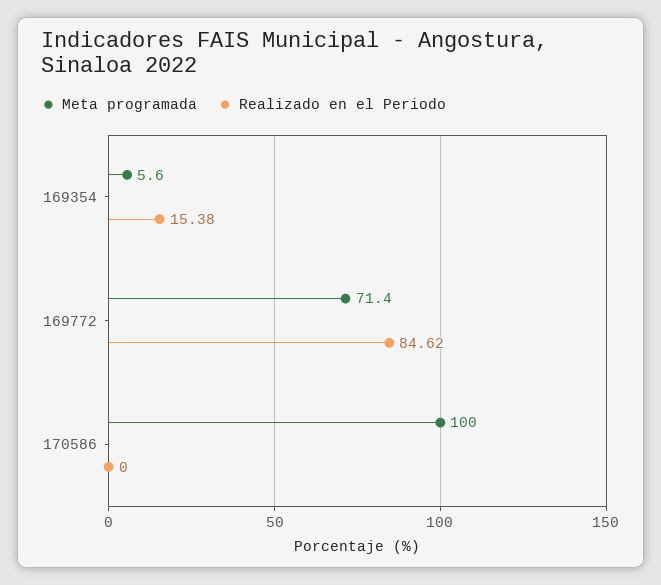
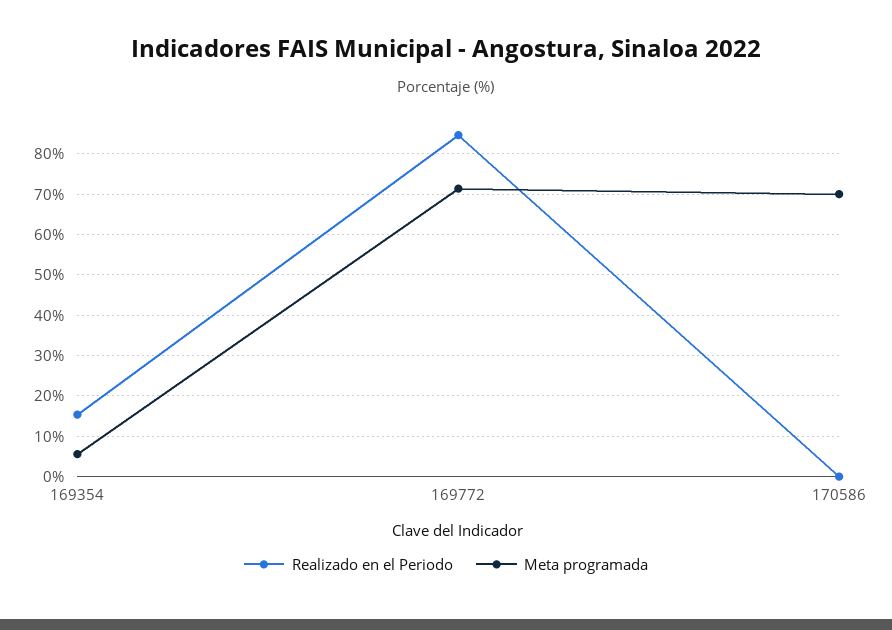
Meta programada, 170586: 100 -> 70

